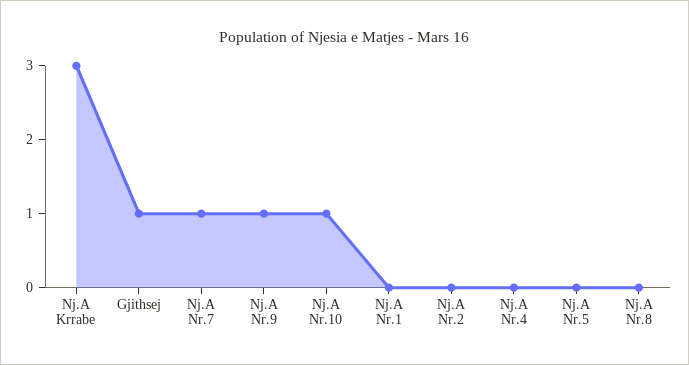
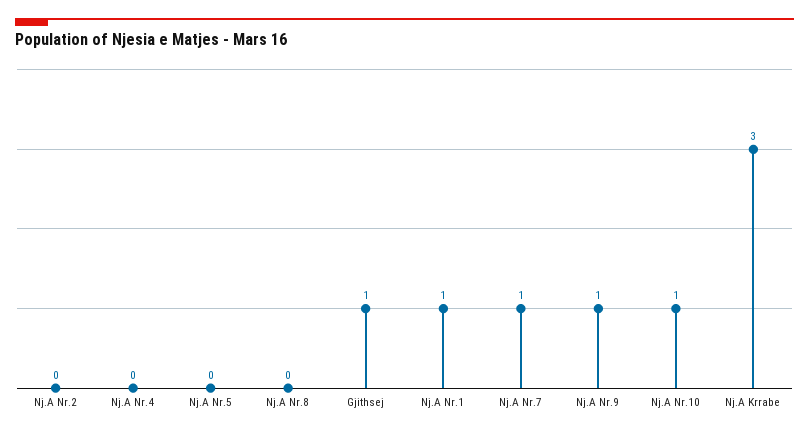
Nj.A Nr.1: 0 -> 1

